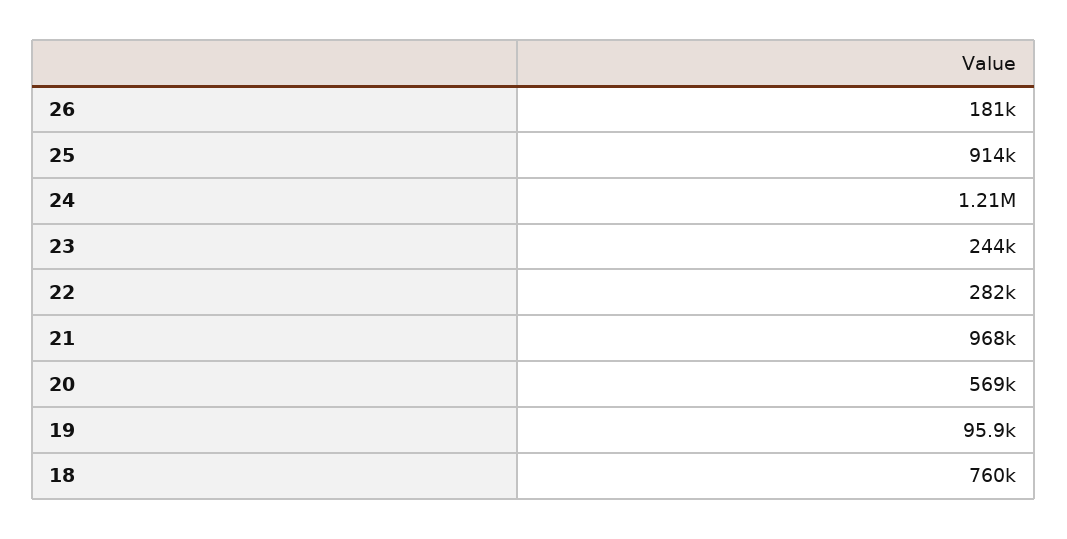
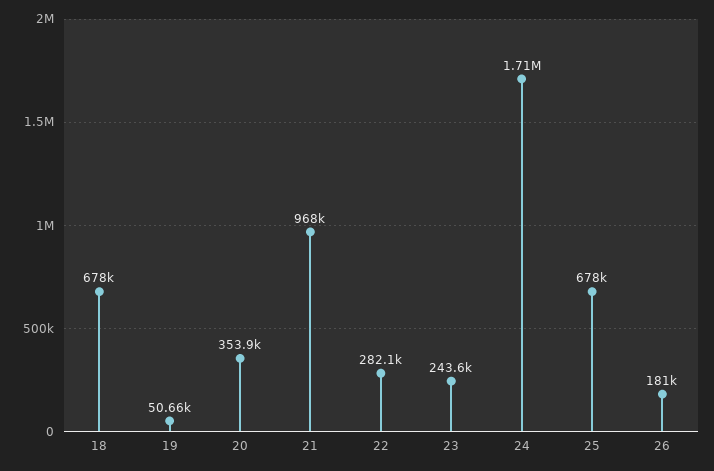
25: 914000 -> 678000
24: 1210000 -> 1710000
20: 569000 -> 353900
19: 95900 -> 50660
18: 760000 -> 678000

